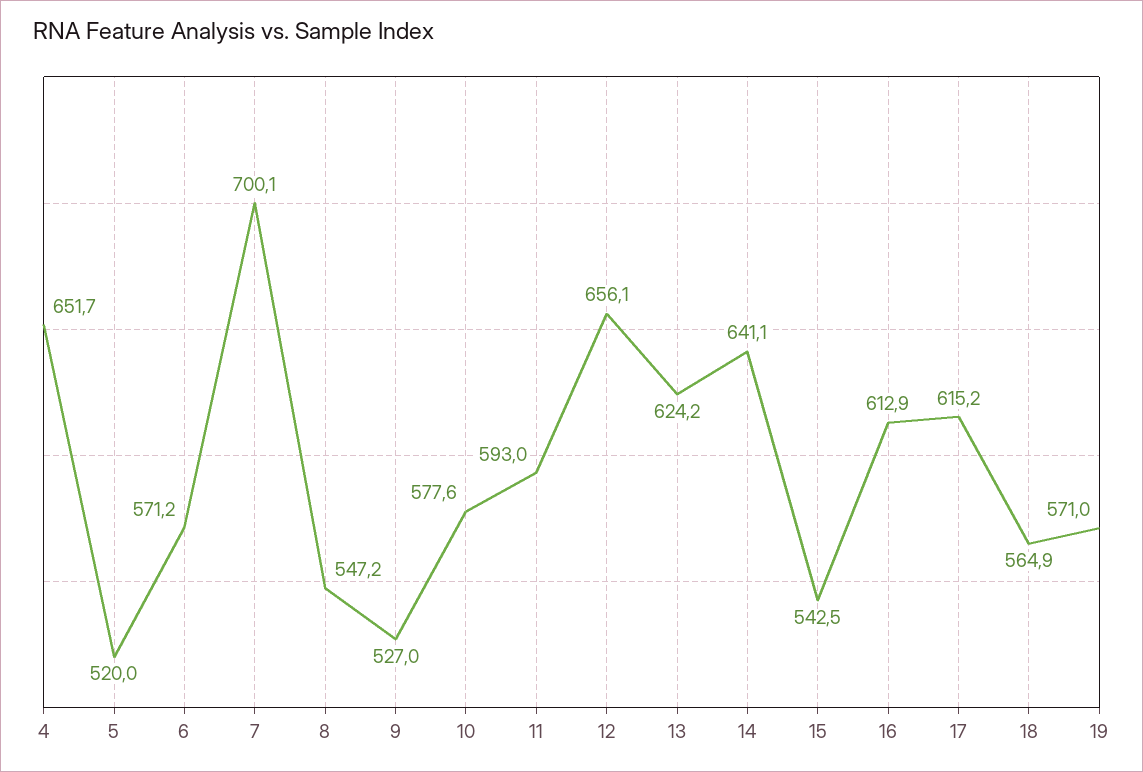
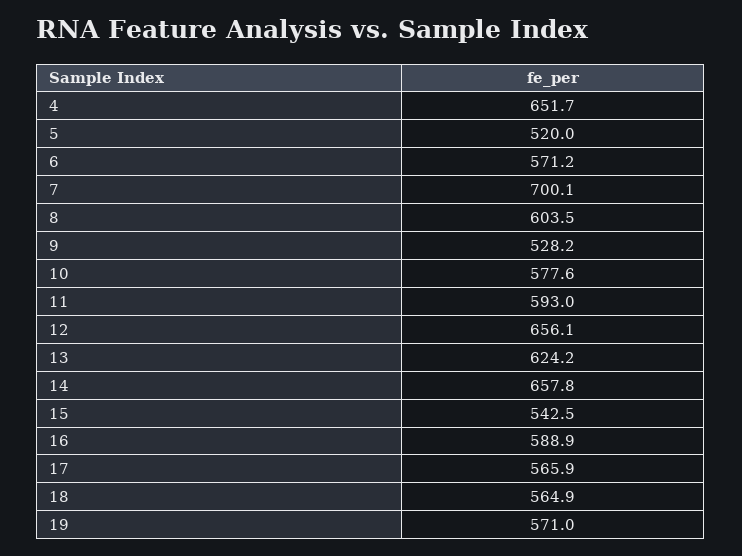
8: 547.2 -> 603.5
9: 527 -> 528.2
14: 641.1 -> 657.8
16: 612.9 -> 588.9
17: 615.2 -> 565.9

